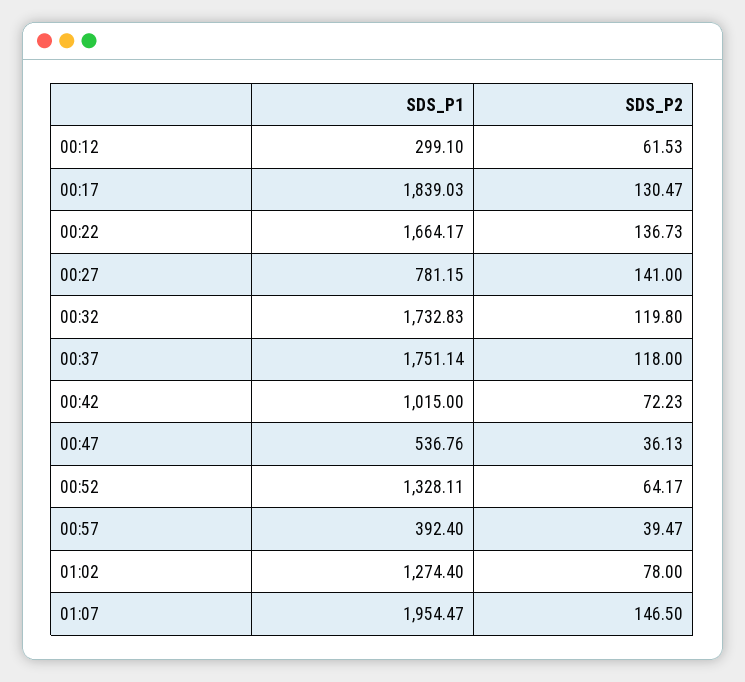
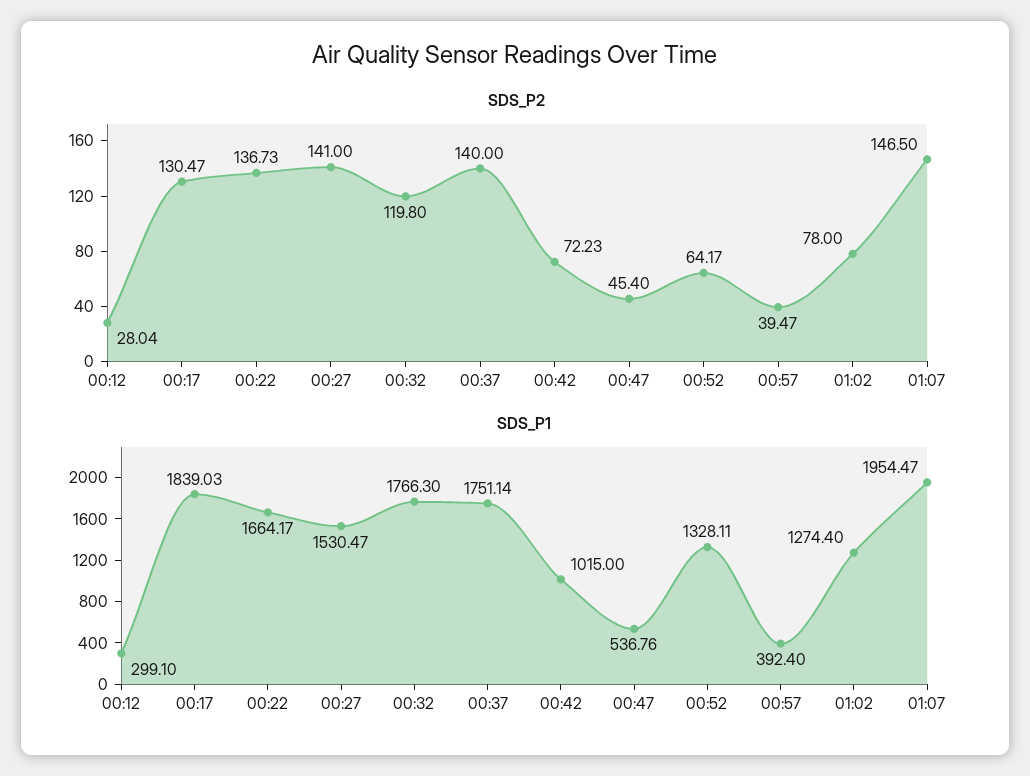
SDS_P2, 00:12: 61.53 -> 28.04
SDS_P1, 00:27: 781.15 -> 1530.47
SDS_P1, 00:32: 1732.83 -> 1766.3
SDS_P2, 00:37: 118 -> 140
SDS_P2, 00:47: 36.13 -> 45.4

